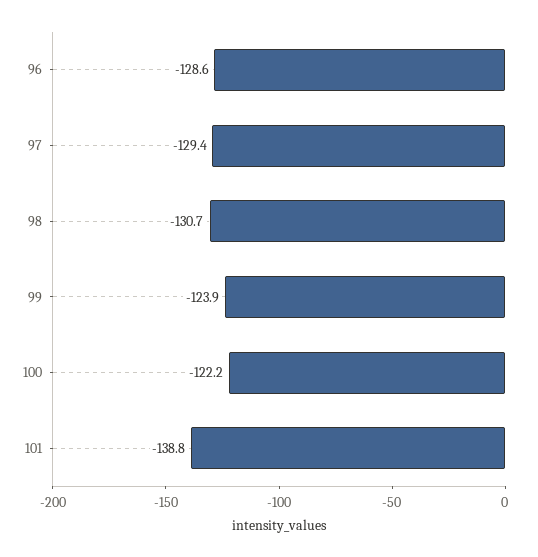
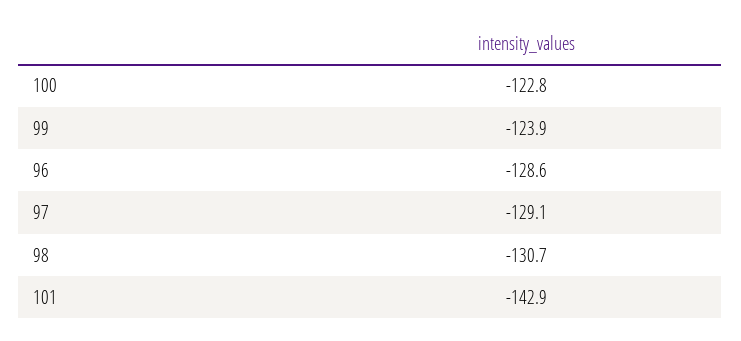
97: -129.4 -> -129.1
100: -122.2 -> -122.8
101: -138.8 -> -142.9

